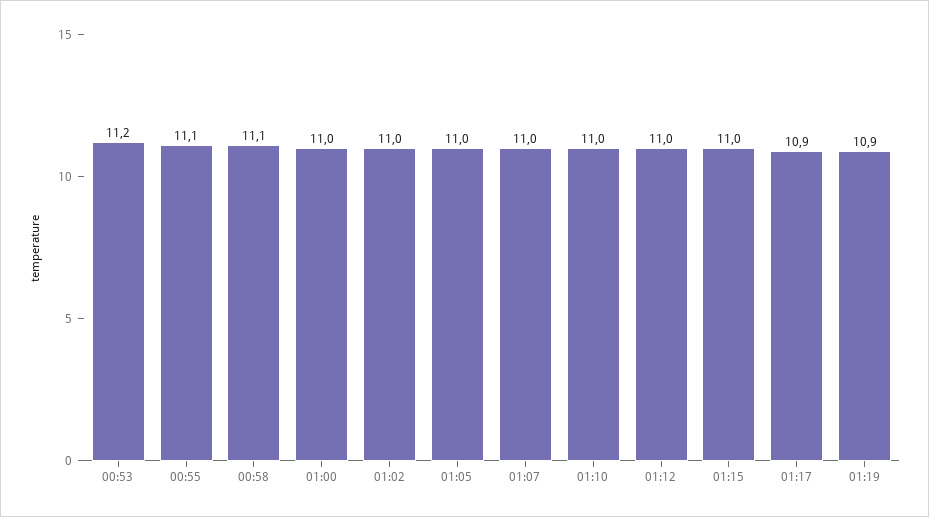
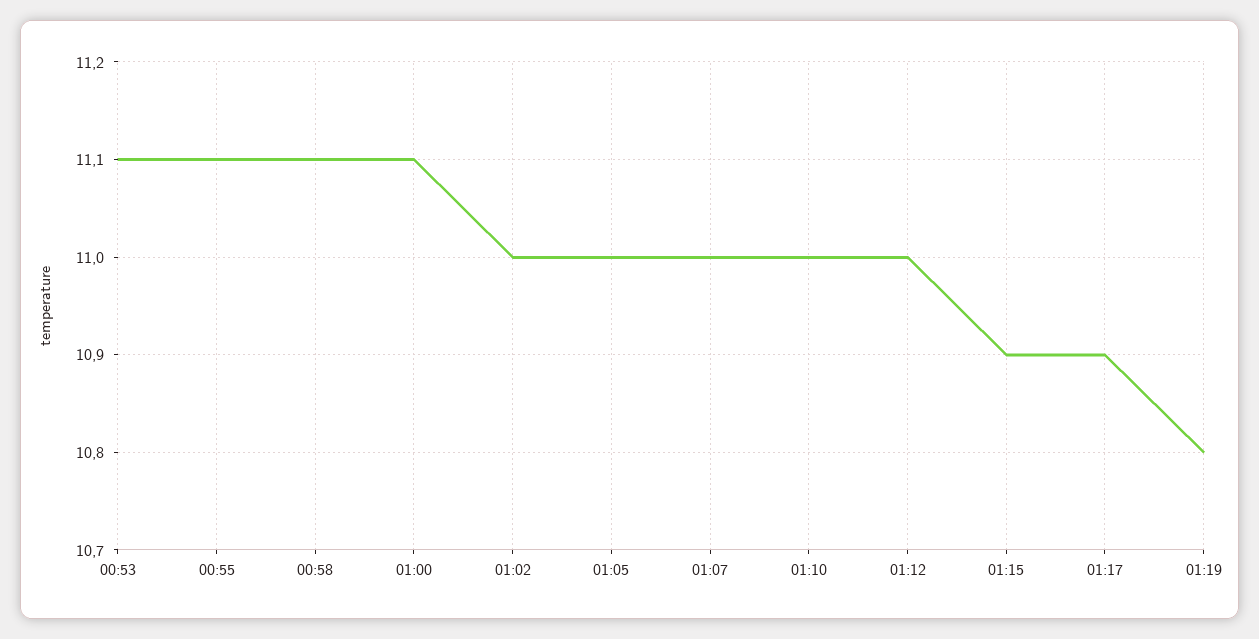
00:53: 11.2 -> 11.1
01:00: 11 -> 11.1
01:15: 11 -> 10.9
01:19: 10.9 -> 10.8

